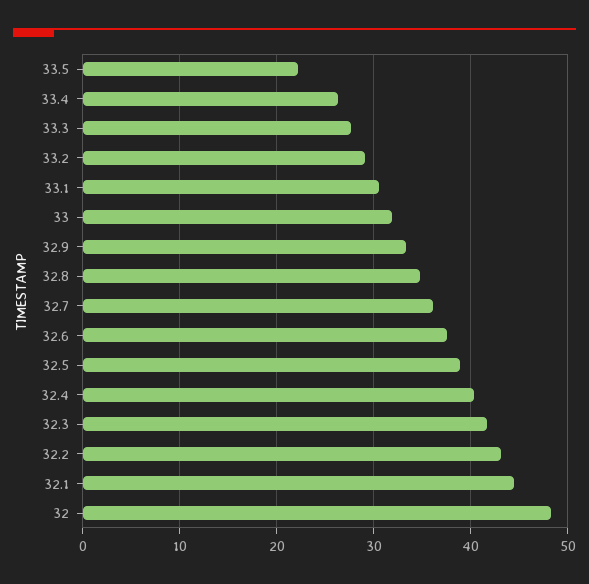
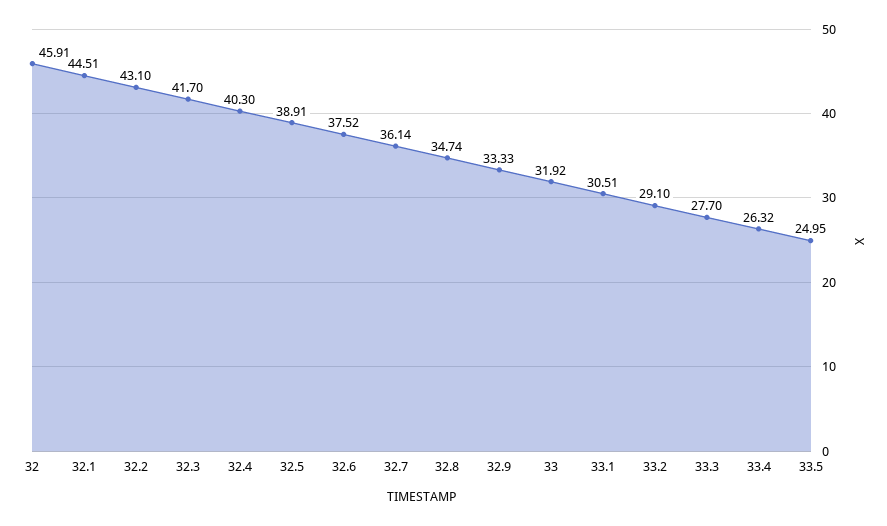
33.5: 22 -> 24.95
32: 48 -> 45.91

